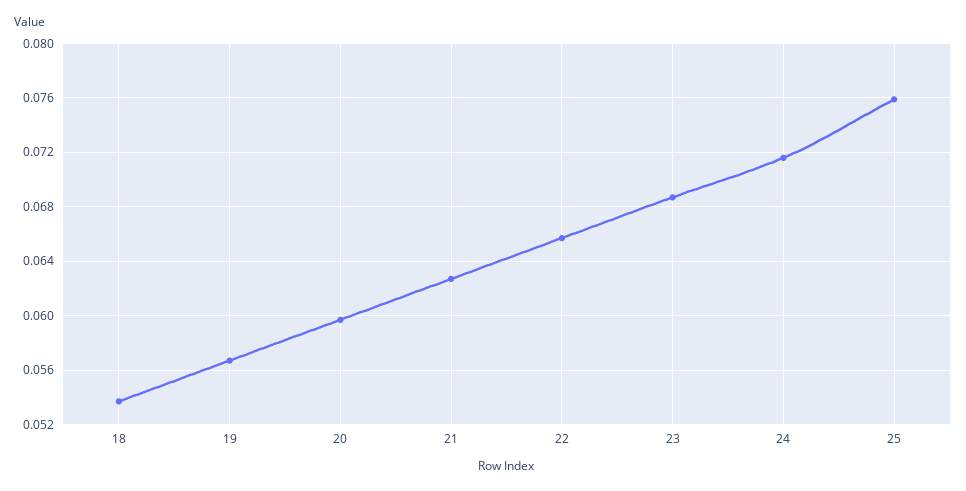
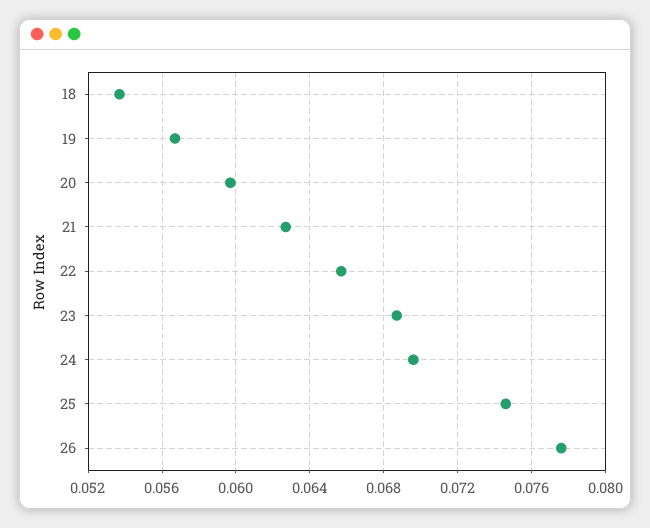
24: 0.0715 -> 0.0695
25: 0.076 -> 0.0745
26: none -> 0.0775

